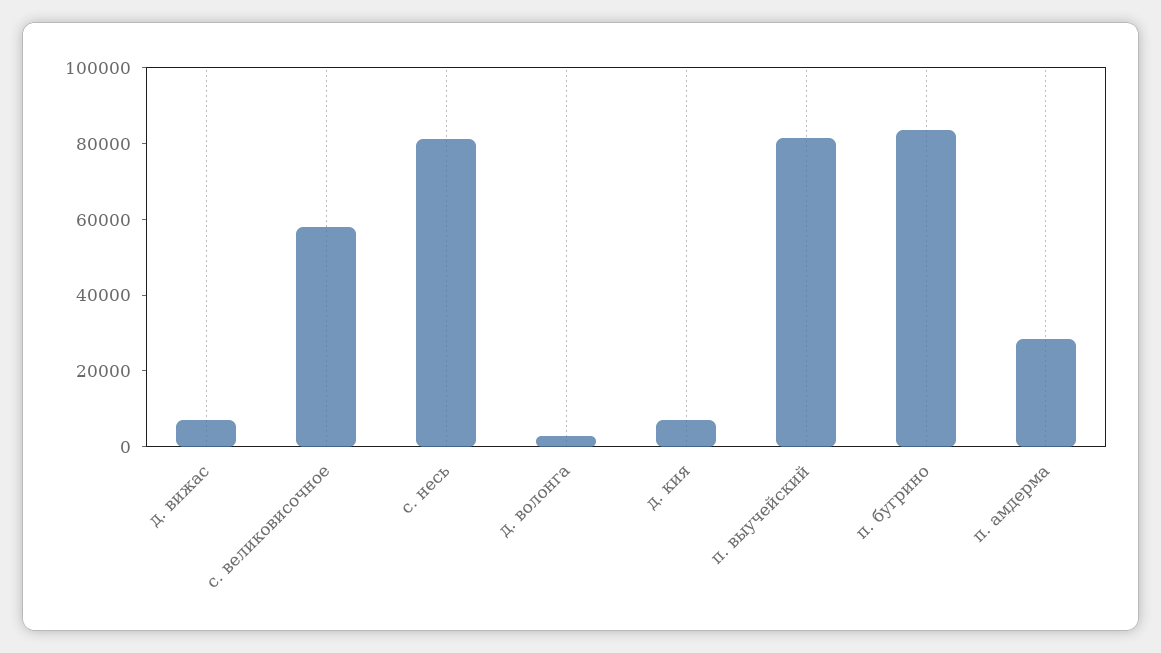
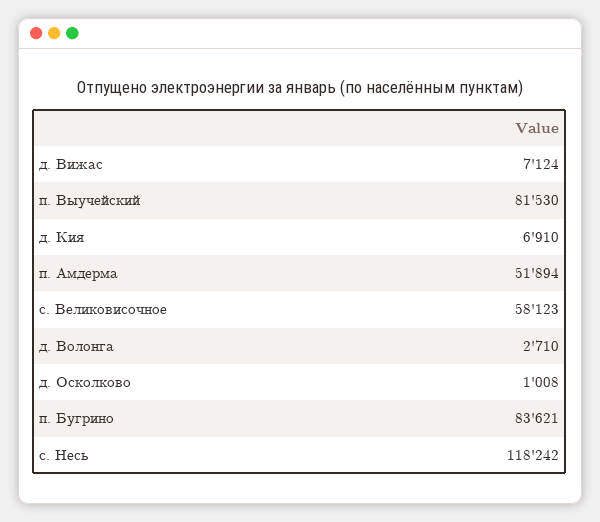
с. несь: 80000 -> 118242
п. амдерма: 30000 -> 51894
д. Осколково: none -> 1008

